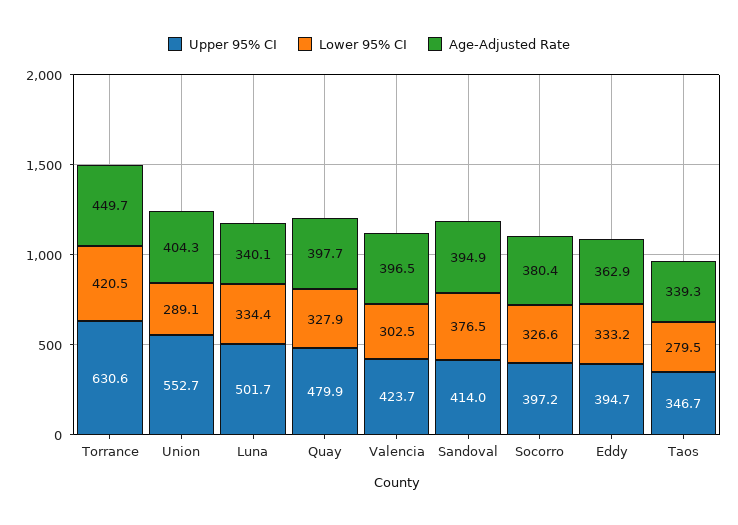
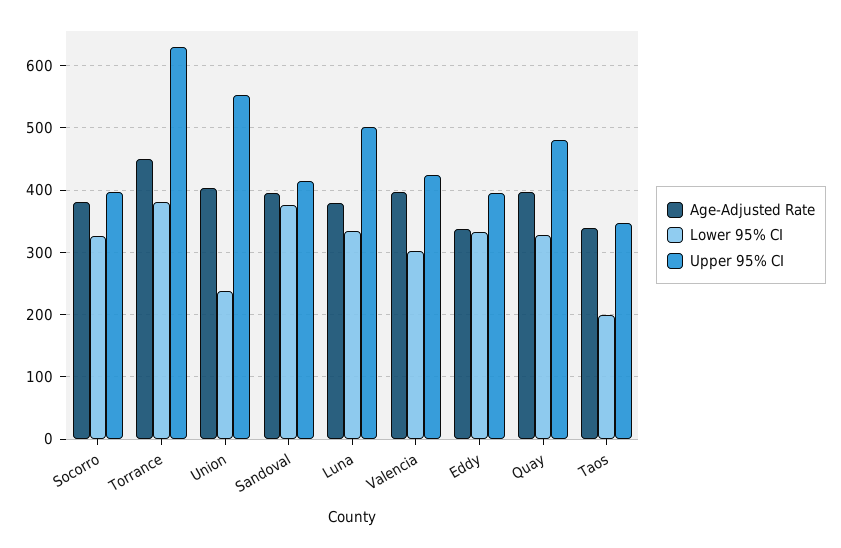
Lower 95% CI, Torrance: 420.5 -> 380
Lower 95% CI, Union: 289.1 -> 240
Age-Adjusted Rate, Luna: 340.1 -> 380
Age-Adjusted Rate, Eddy: 362.9 -> 340
Lower 95% CI, Taos: 279.5 -> 200

